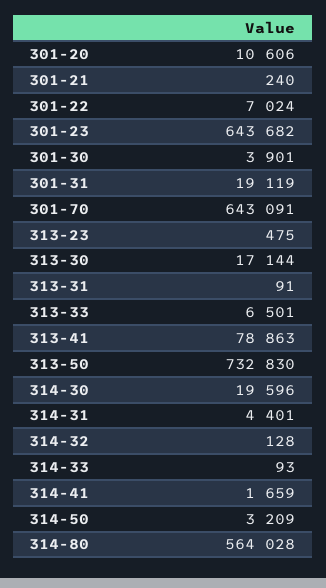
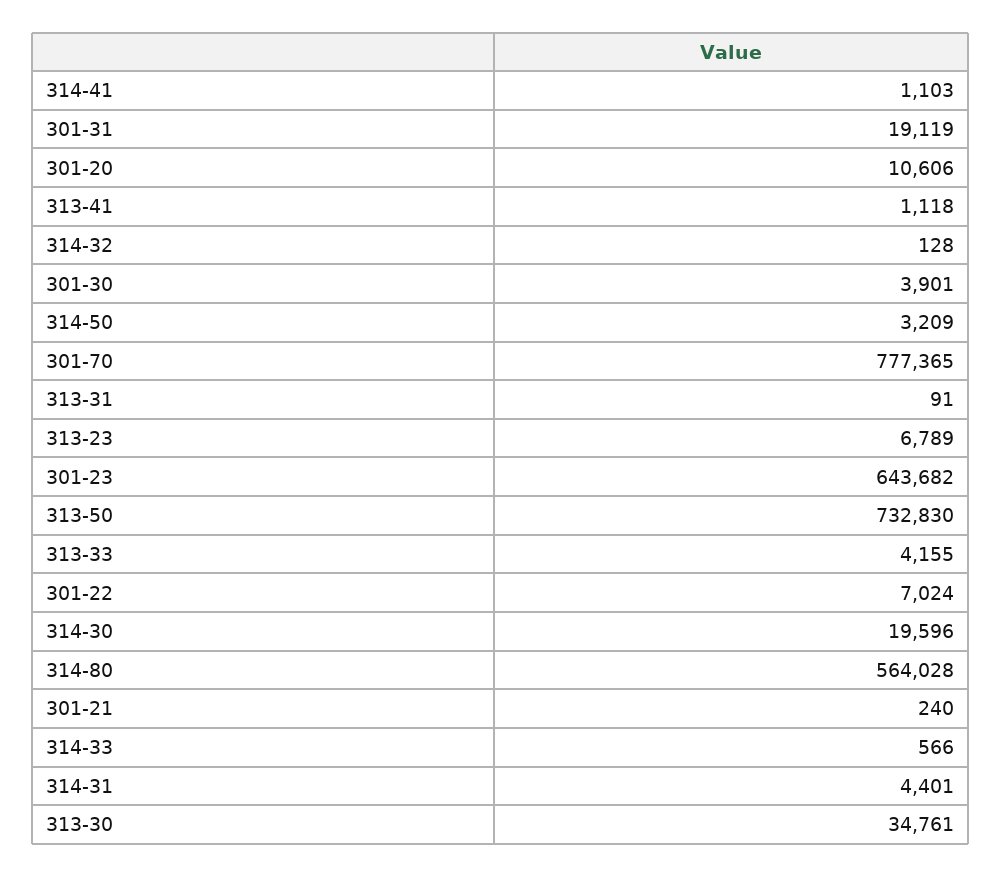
301-70: 643091 -> 777365
313-23: 475 -> 6789
313-30: 17144 -> 34761
313-33: 6501 -> 4155
313-41: 78863 -> 1118
314-33: 93 -> 566
314-41: 1659 -> 1103

